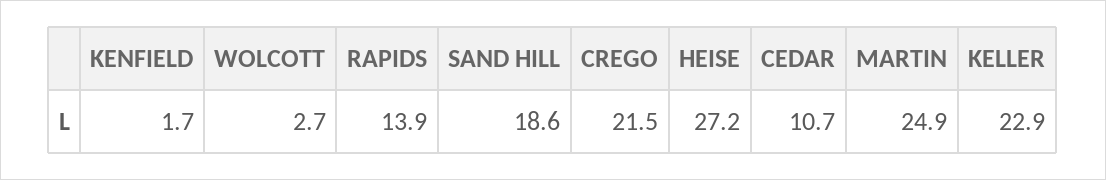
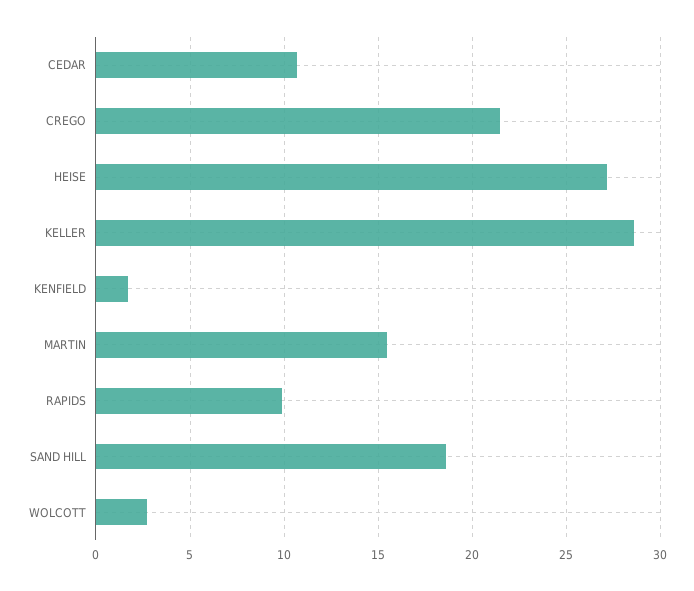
RAPIDS: 13.9 -> 10
MARTIN: 24.9 -> 15.5
KELLER: 22.9 -> 28.5

